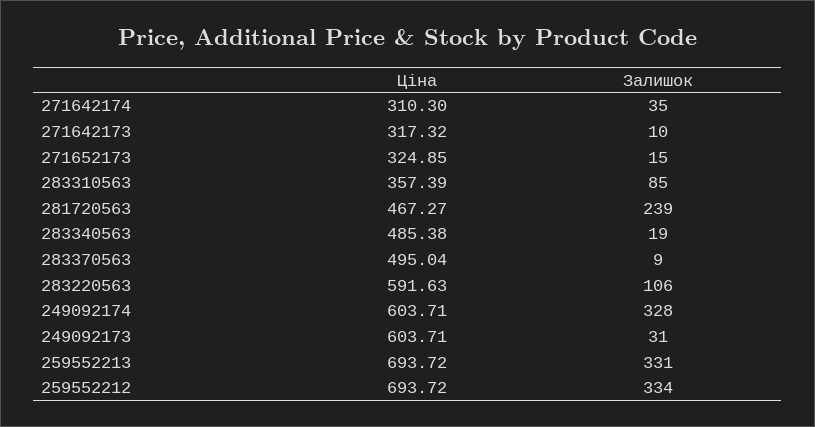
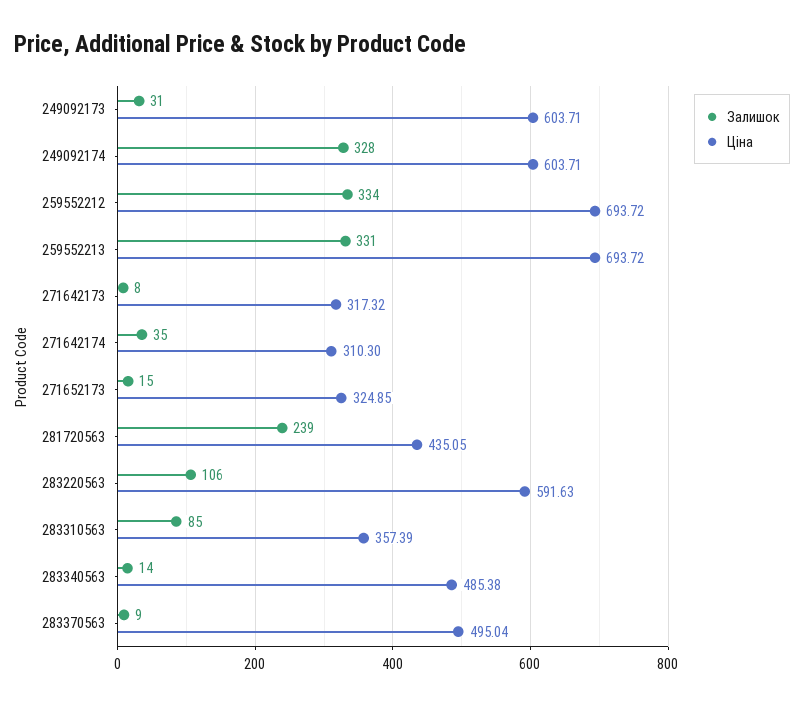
Залишок, 271642173: 10 -> 8
Ціна, 281720563: 467.27 -> 435.05
Залишок, 283340563: 19 -> 14

